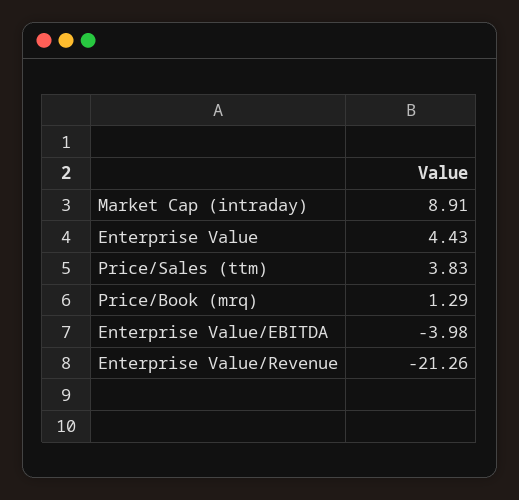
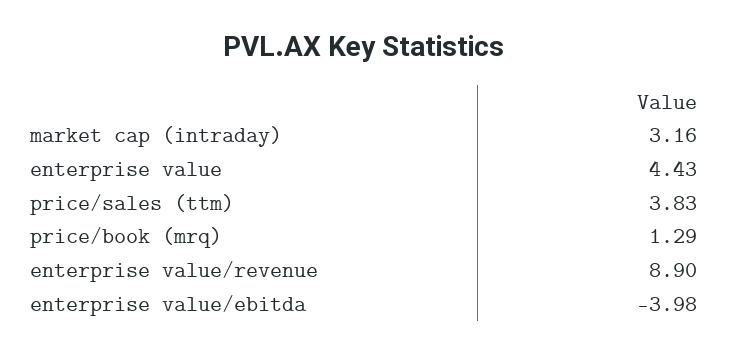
Market Cap (intraday): 8.91 -> 3.16
Enterprise Value/Revenue: -21.26 -> 8.9

